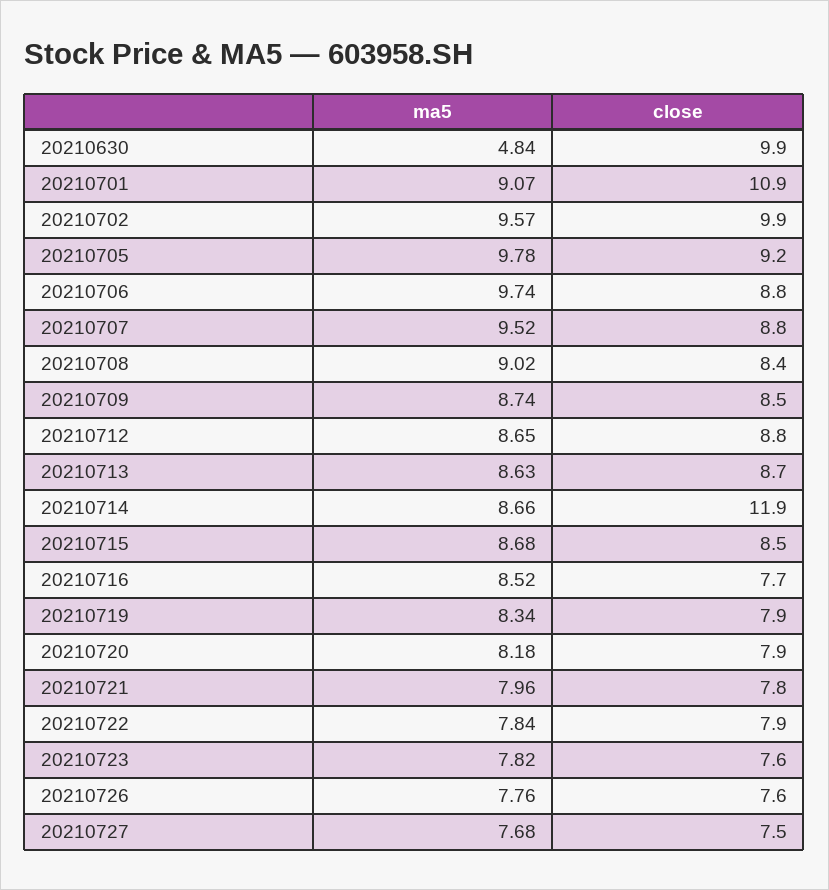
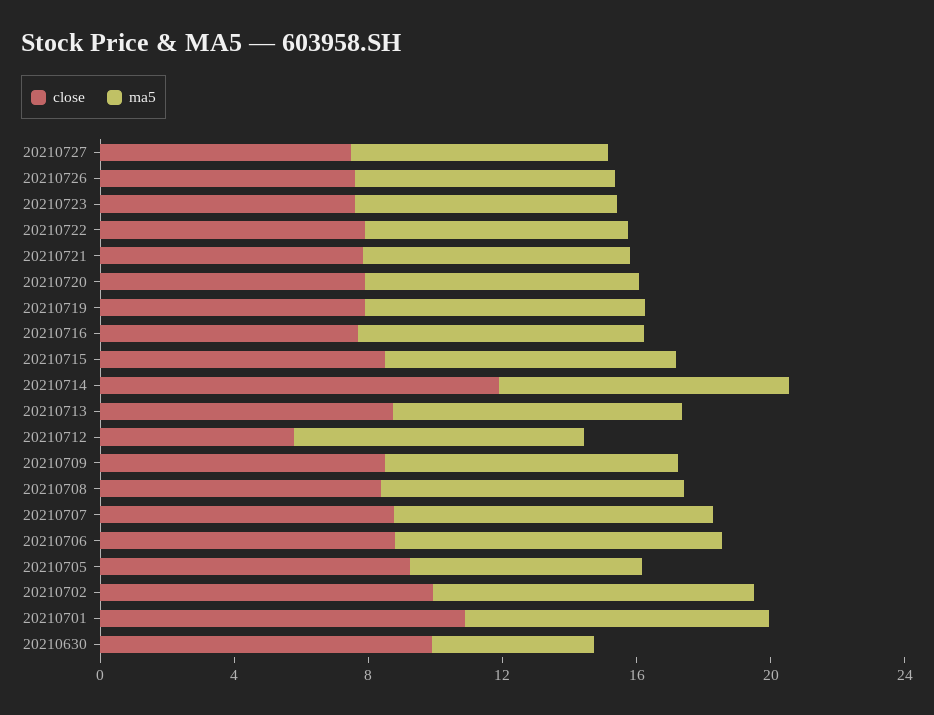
ma5, 20210705: 9.78 -> 7
close, 20210712: 8.8 -> 6

